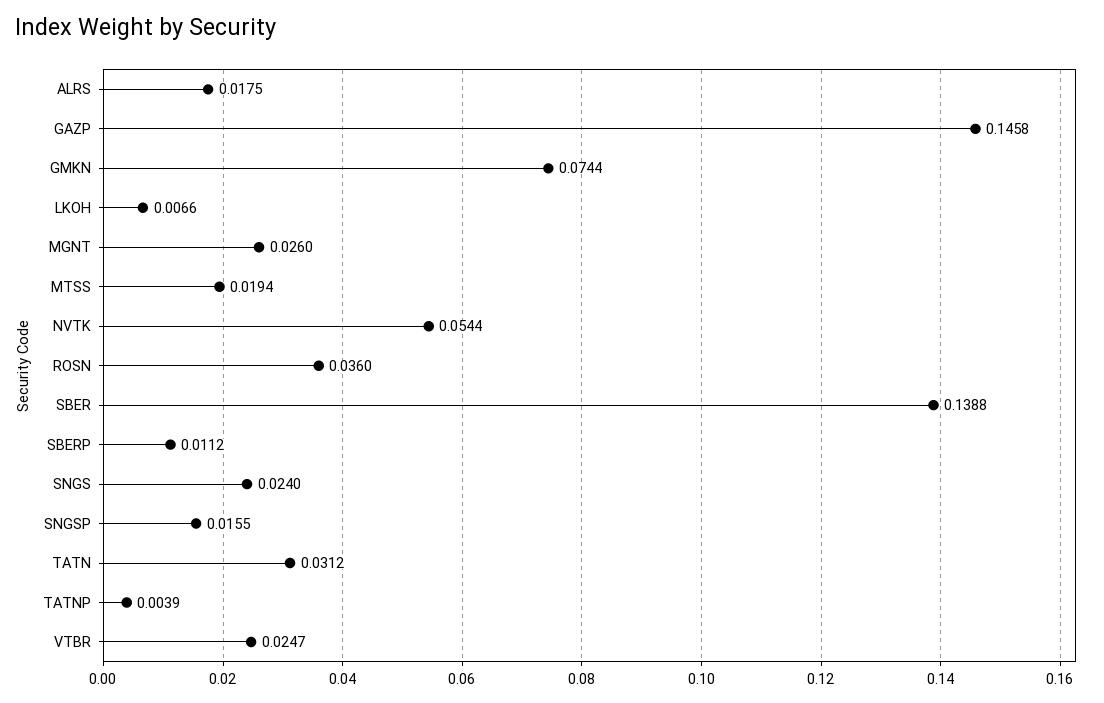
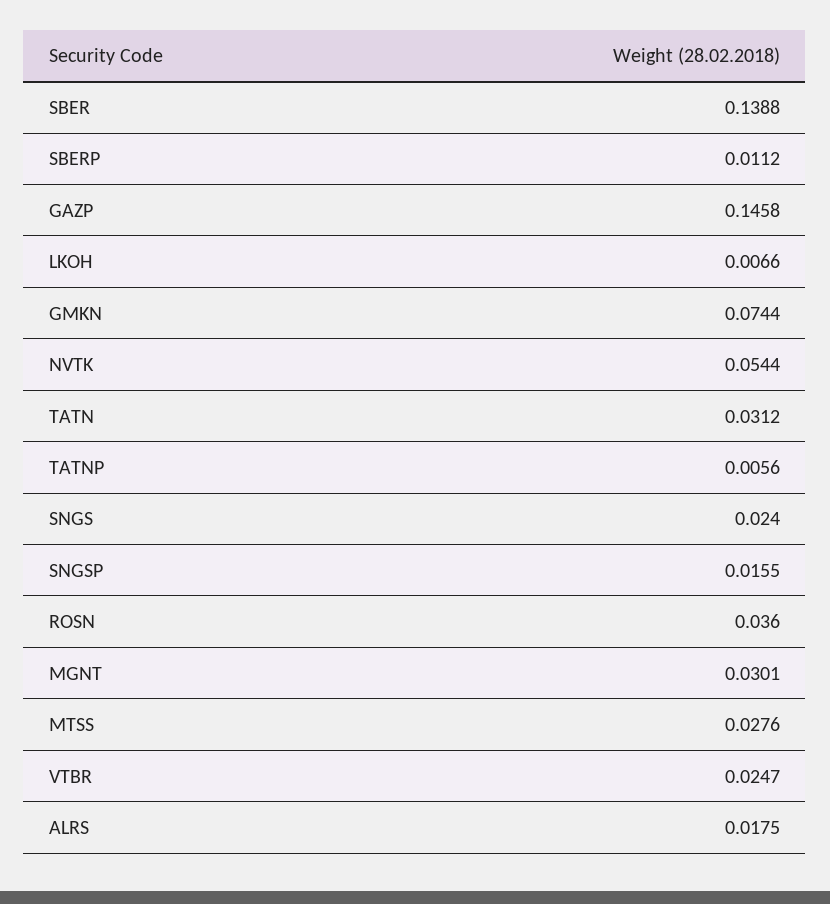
MGNT: 0.026 -> 0.0301
MTSS: 0.0194 -> 0.0276
TATNP: 0.0039 -> 0.0056

